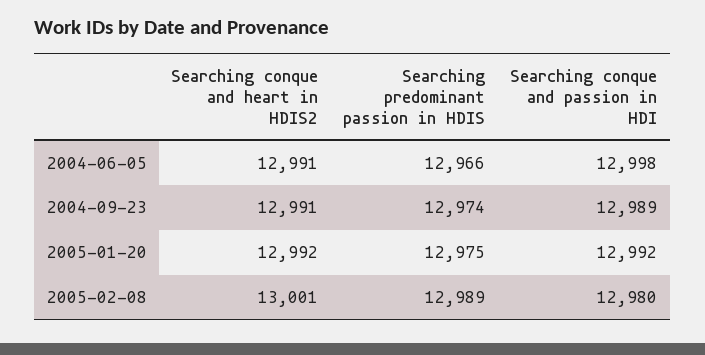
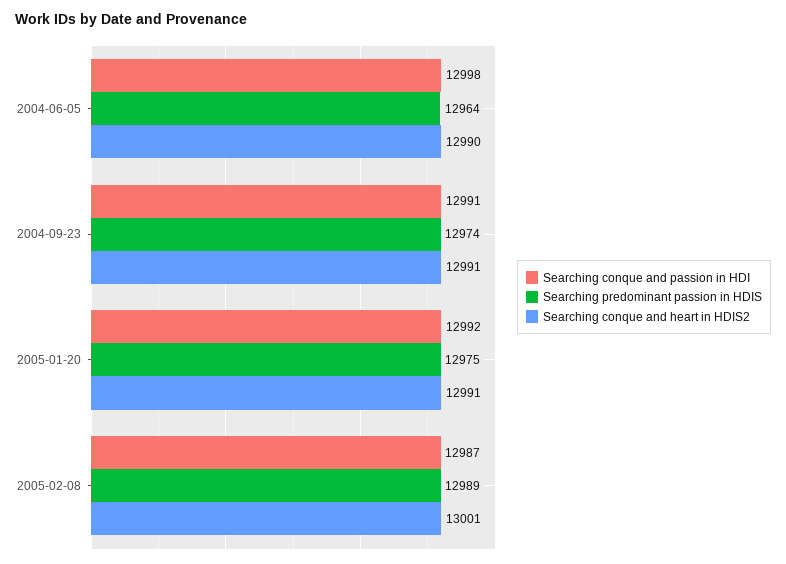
Searching conque and heart in HDIS2, 2004-06-05: 12991 -> 12990
Searching predominant passion in HDIS, 2004-06-05: 12966 -> 12964
Searching conque and passion in HDI, 2004-09-23: 12989 -> 12991
Searching conque and heart in HDIS2, 2005-01-20: 12992 -> 12991
Searching conque and passion in HDI, 2005-02-08: 12980 -> 12987

